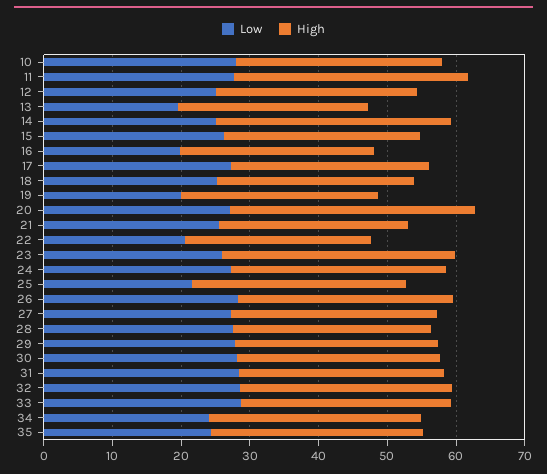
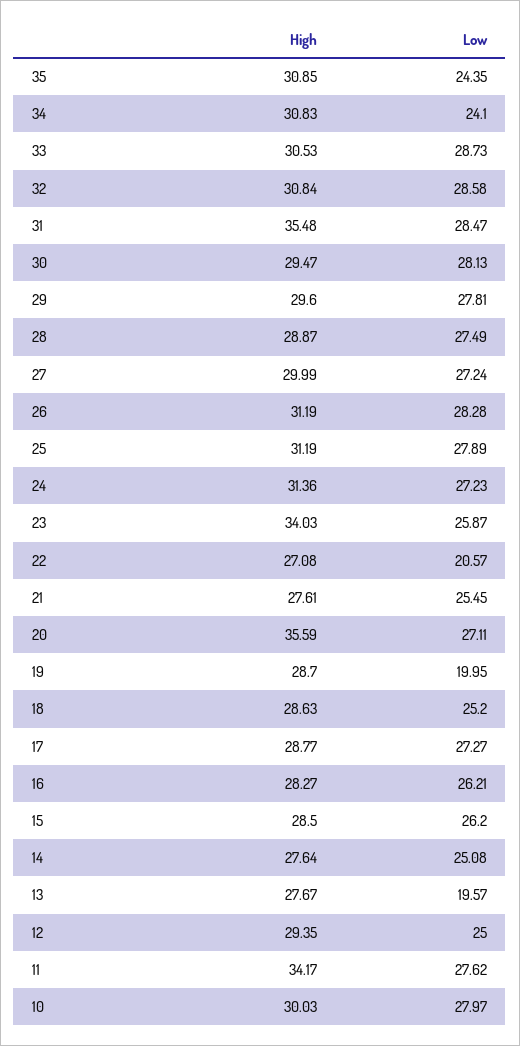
High, 14: 34 -> 27.64
Low, 16: 20 -> 26.21
Low, 25: 22 -> 27.89
High, 31: 30 -> 35.48

